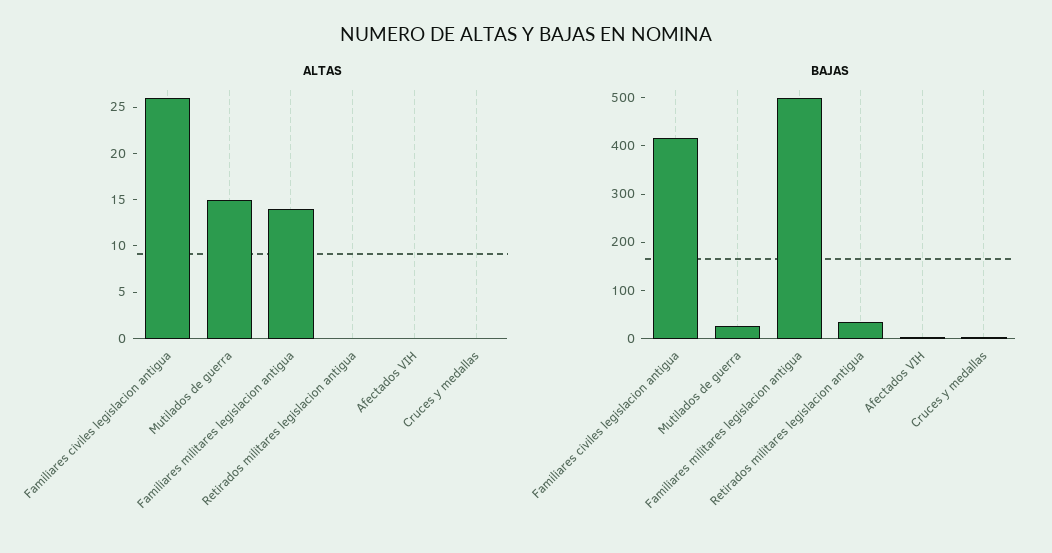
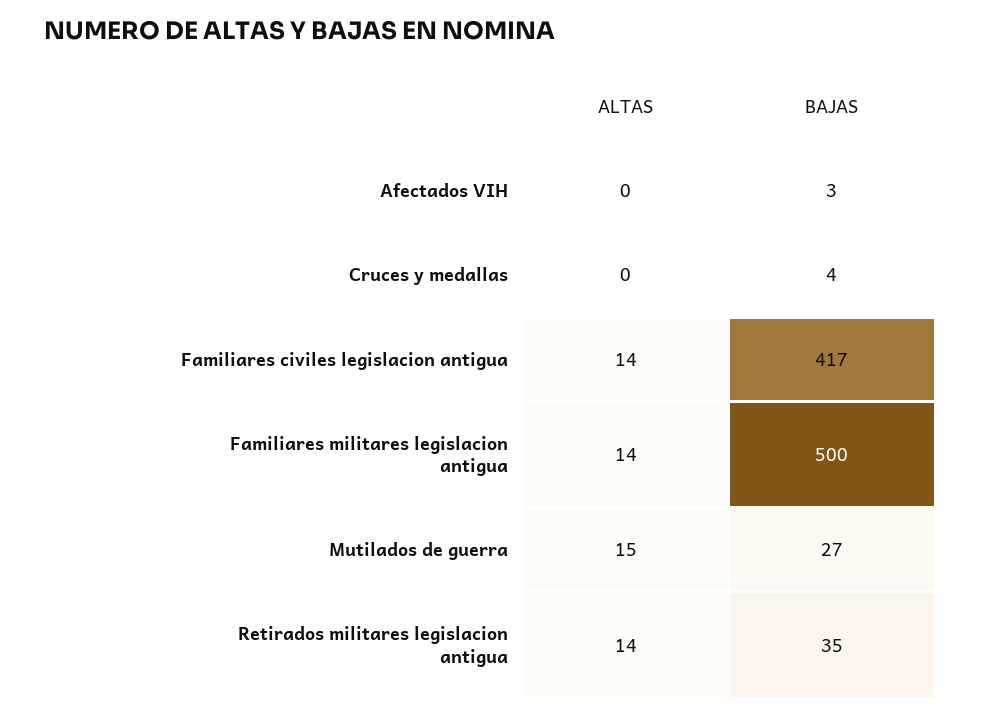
ALTAS, Familiares civiles legislacion antigua: 26 -> 14
ALTAS, Retirados militares legislacion antigua: 0 -> 14

